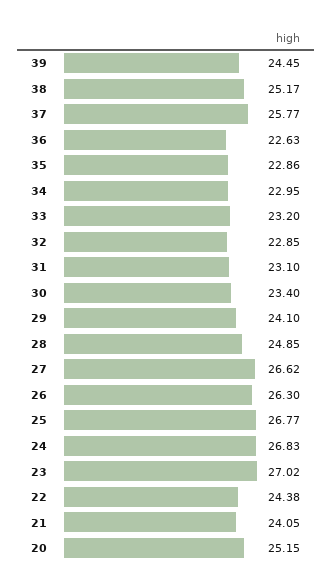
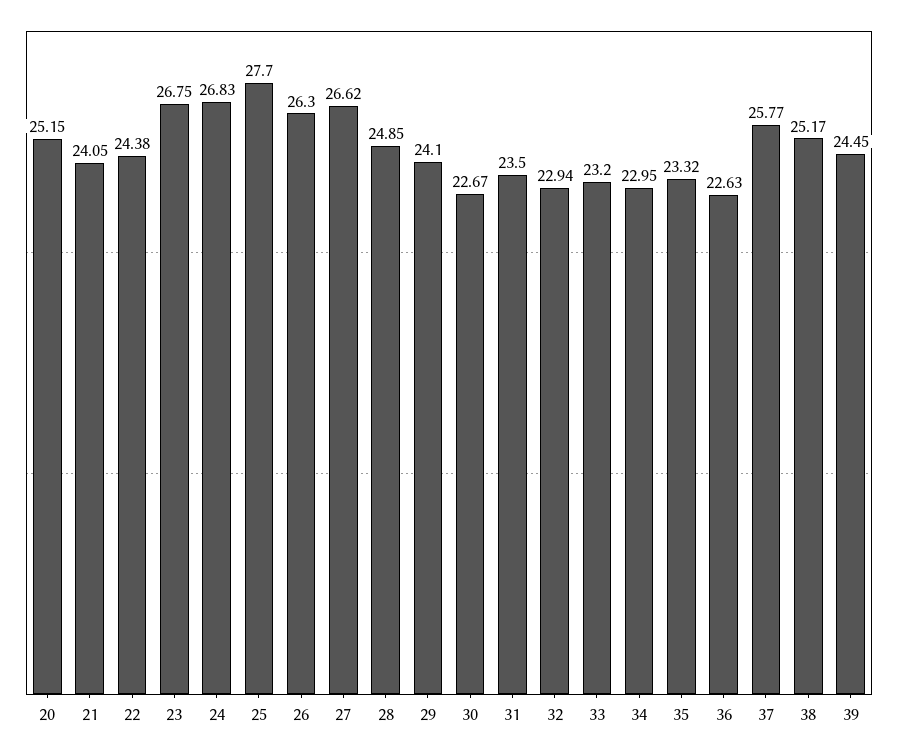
35: 22.86 -> 23.32
32: 22.85 -> 22.94
31: 23.1 -> 23.5
30: 23.4 -> 22.67
25: 26.77 -> 27.7
23: 27.02 -> 26.75

